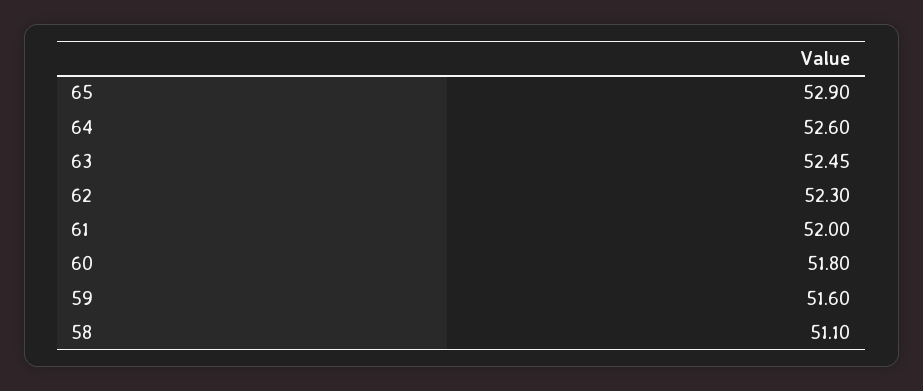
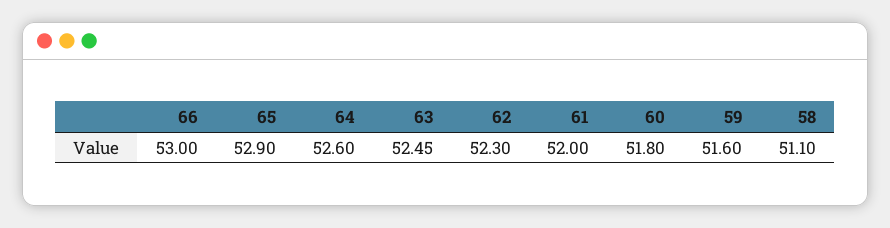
66: none -> 53

